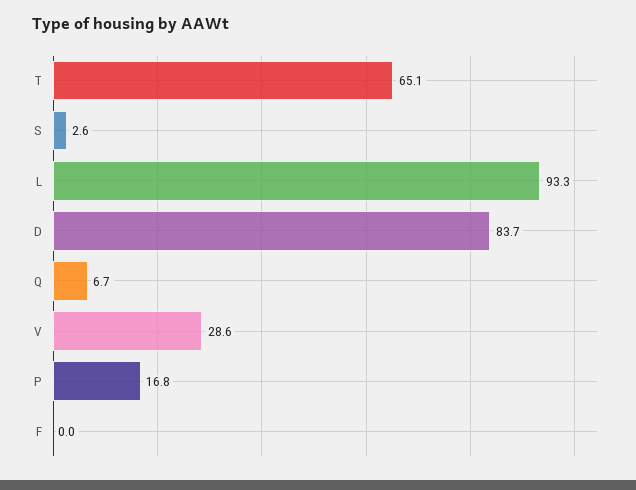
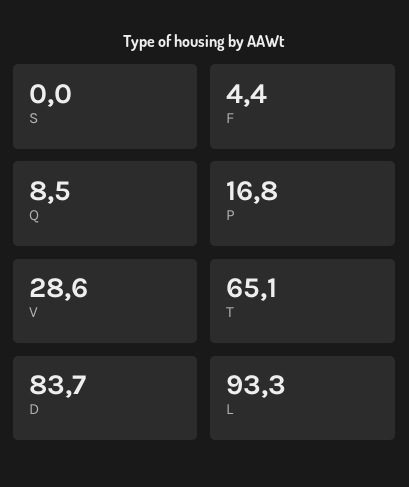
S: 2.6 -> 0
Q: 6.7 -> 8.5
F: 0 -> 4.4

